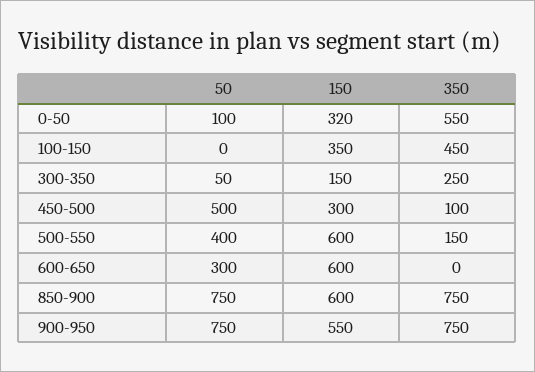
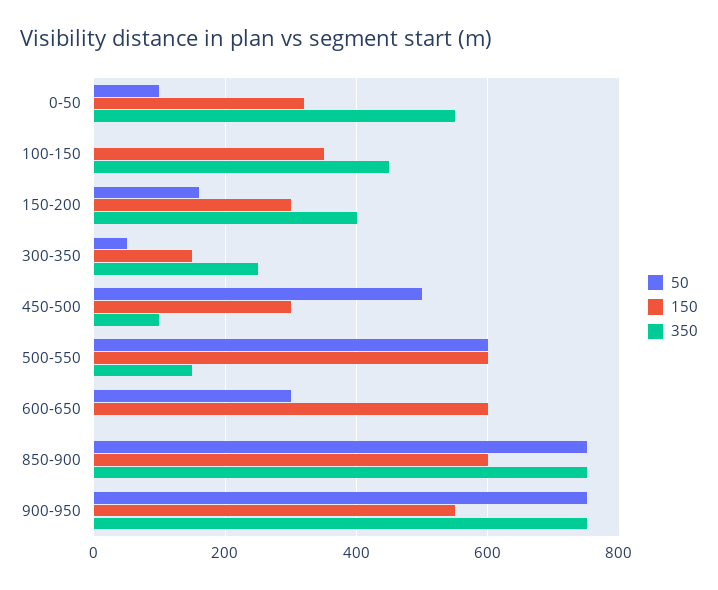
50, 500-550: 400 -> 600
50, 150-200: none -> 160
150, 150-200: none -> 300
350, 150-200: none -> 400

